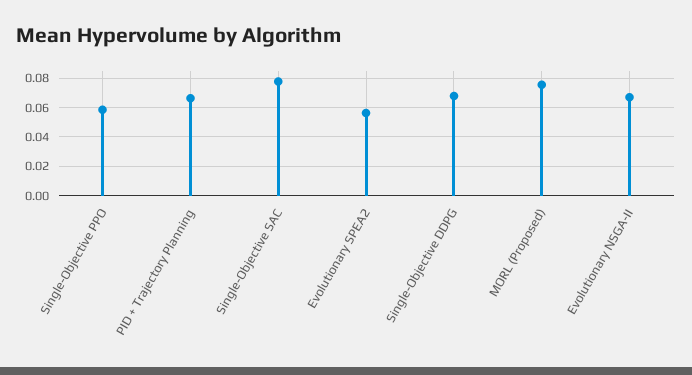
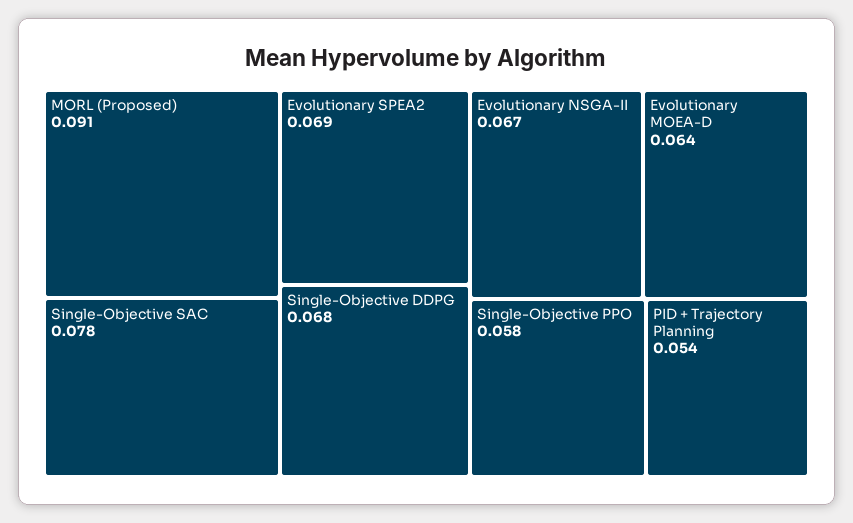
PID + Trajectory Planning: 0.065 -> 0.054
Evolutionary SPEA2: 0.055 -> 0.069
MORL (Proposed): 0.075 -> 0.091
Evolutionary MOEA-D: none -> 0.064

